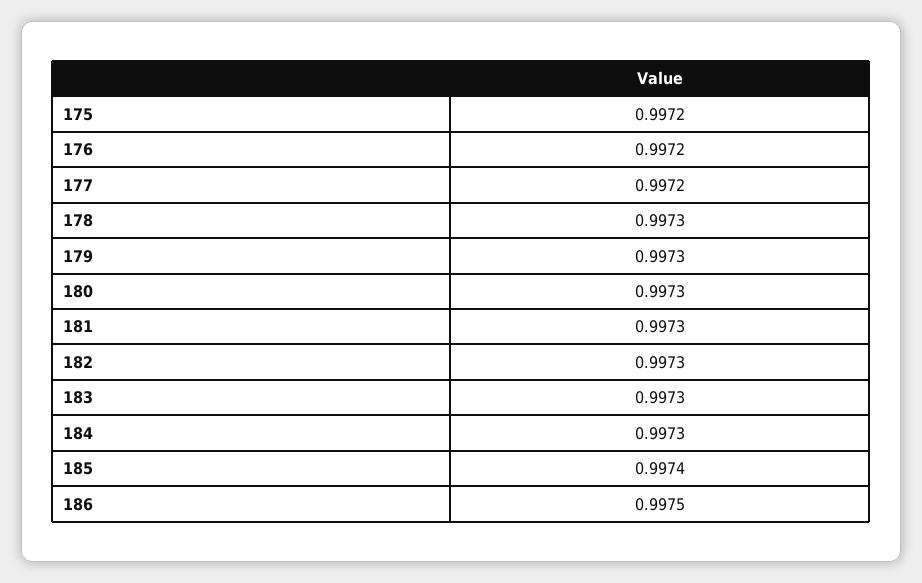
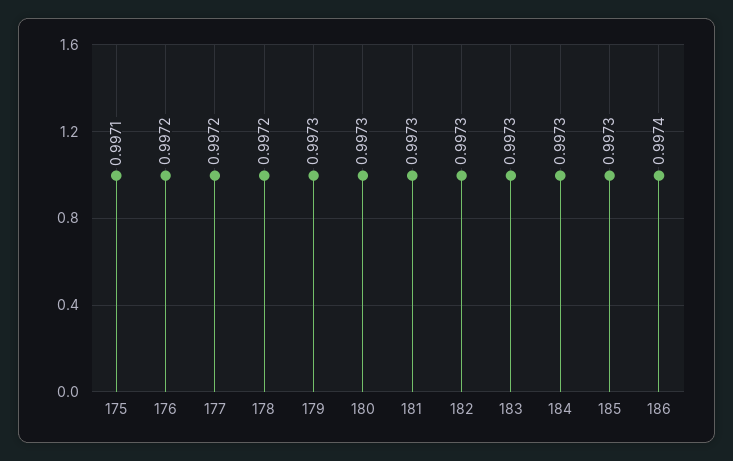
175: 0.9972 -> 0.9971
178: 0.9973 -> 0.9972
185: 0.9974 -> 0.9973
186: 0.9975 -> 0.9974

